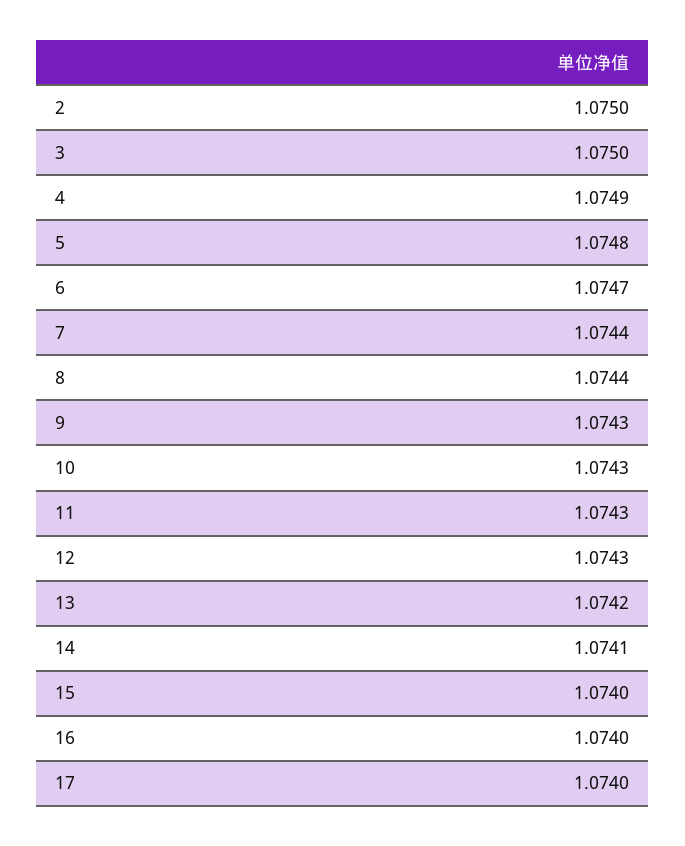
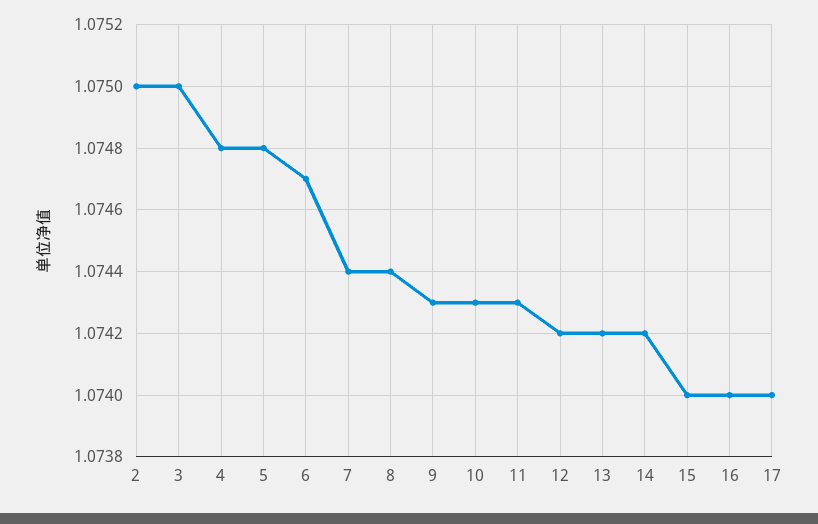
4: 1.0749 -> 1.0748
12: 1.0743 -> 1.0742
14: 1.0741 -> 1.0742

